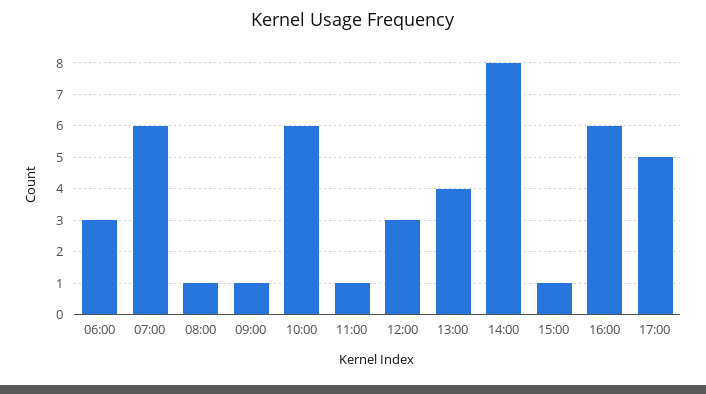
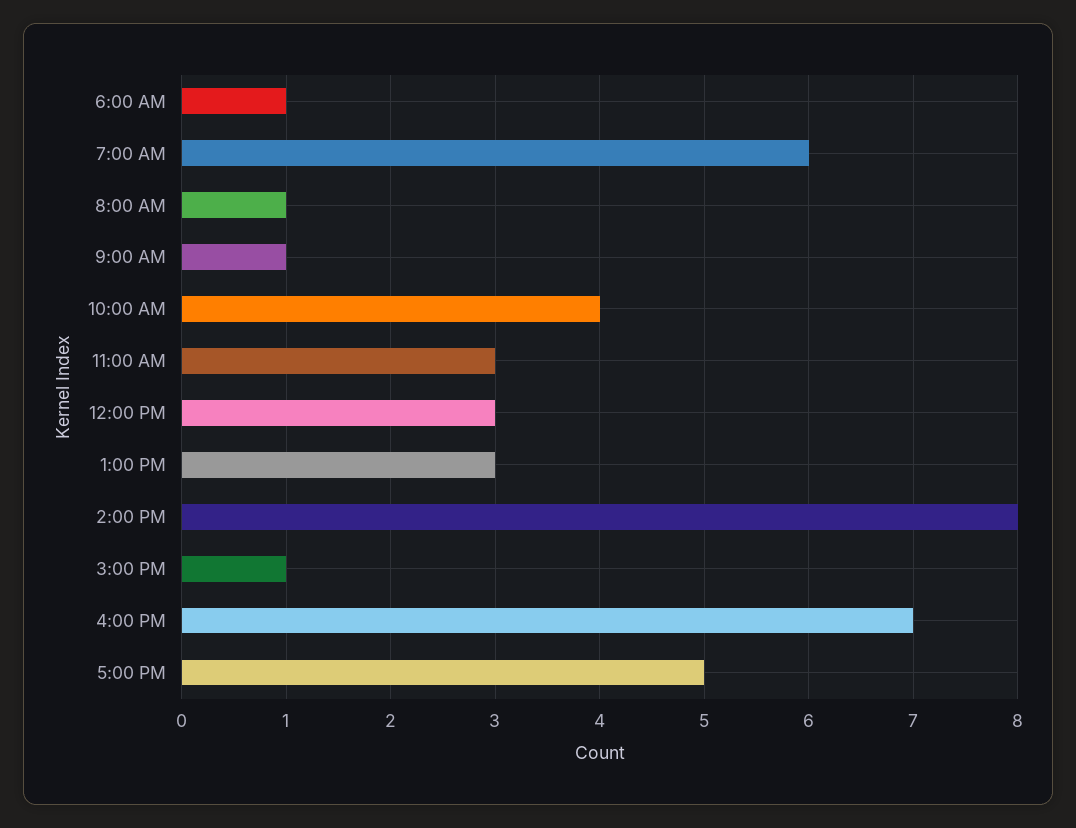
06:00: 3 -> 1
10:00: 6 -> 4
11:00: 1 -> 3
13:00: 4 -> 3
16:00: 6 -> 7

